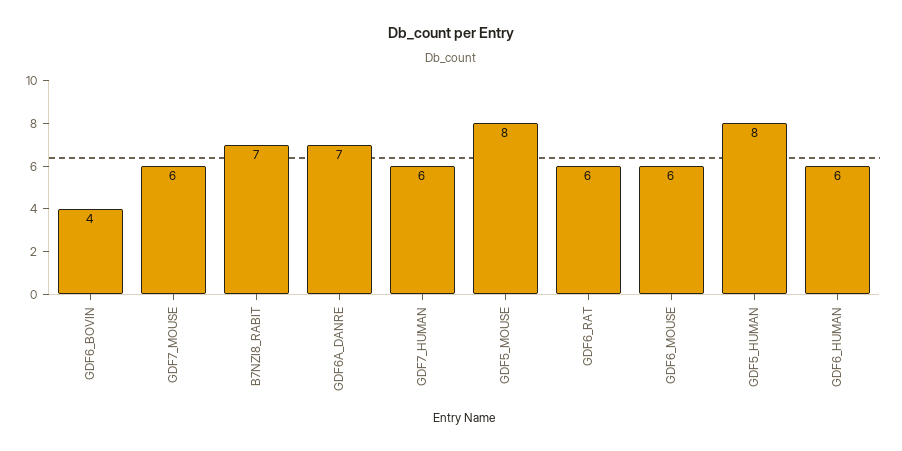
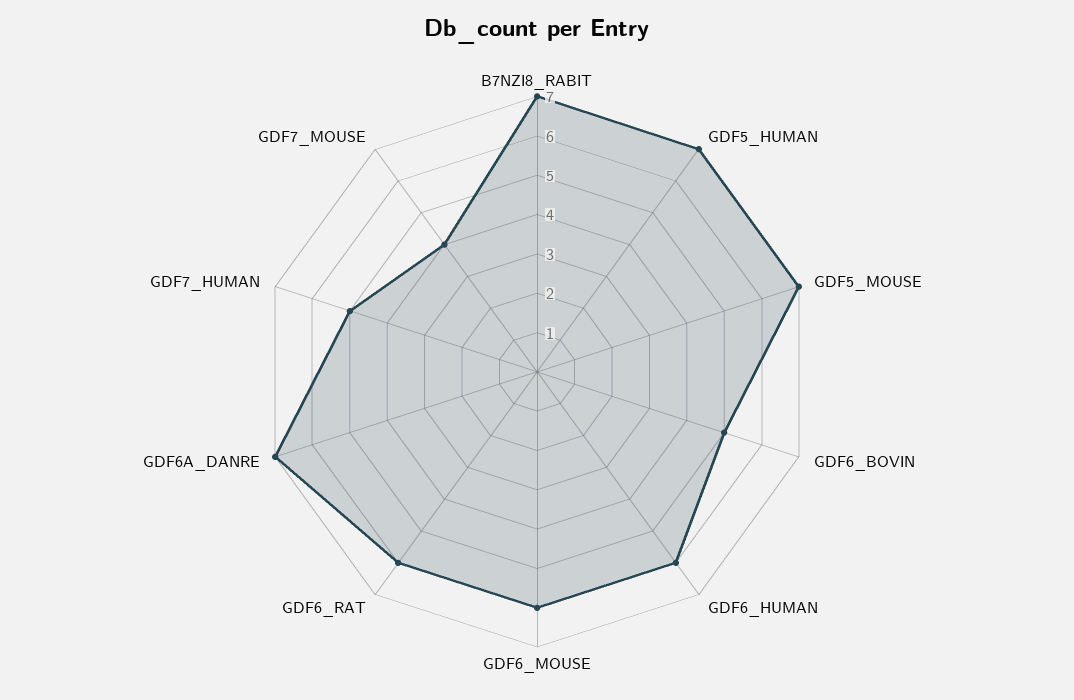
GDF6_BOVIN: 4 -> 5
GDF7_MOUSE: 6 -> 4
GDF7_HUMAN: 6 -> 5
GDF5_MOUSE: 8 -> 7
GDF5_HUMAN: 8 -> 7

